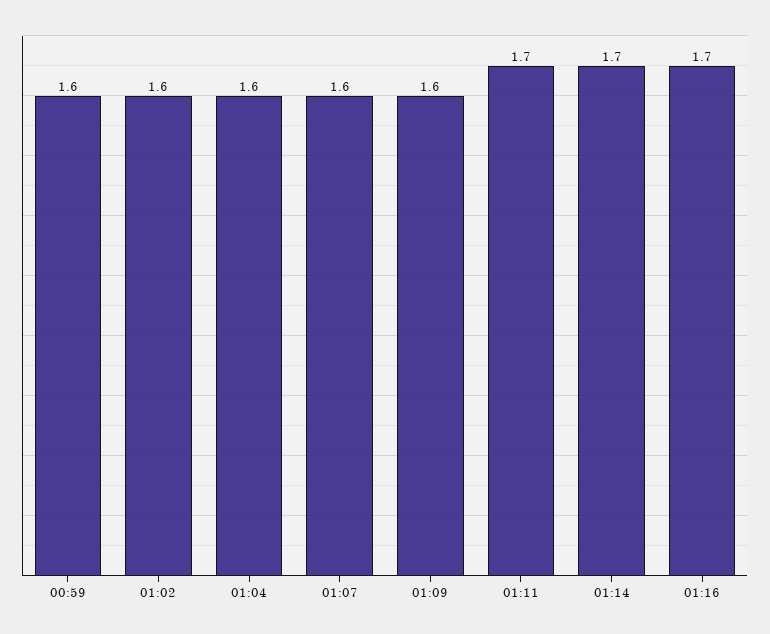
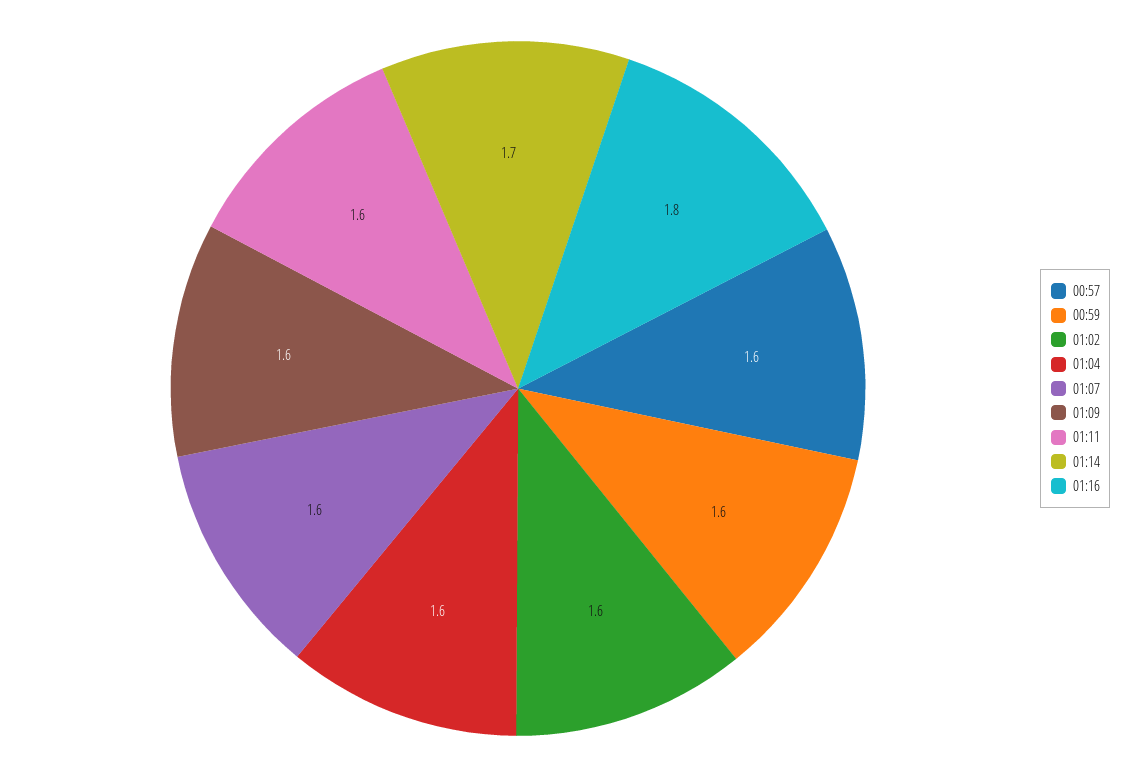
01:11: 1.7 -> 1.6
01:16: 1.7 -> 1.8
00:57: none -> 1.6

